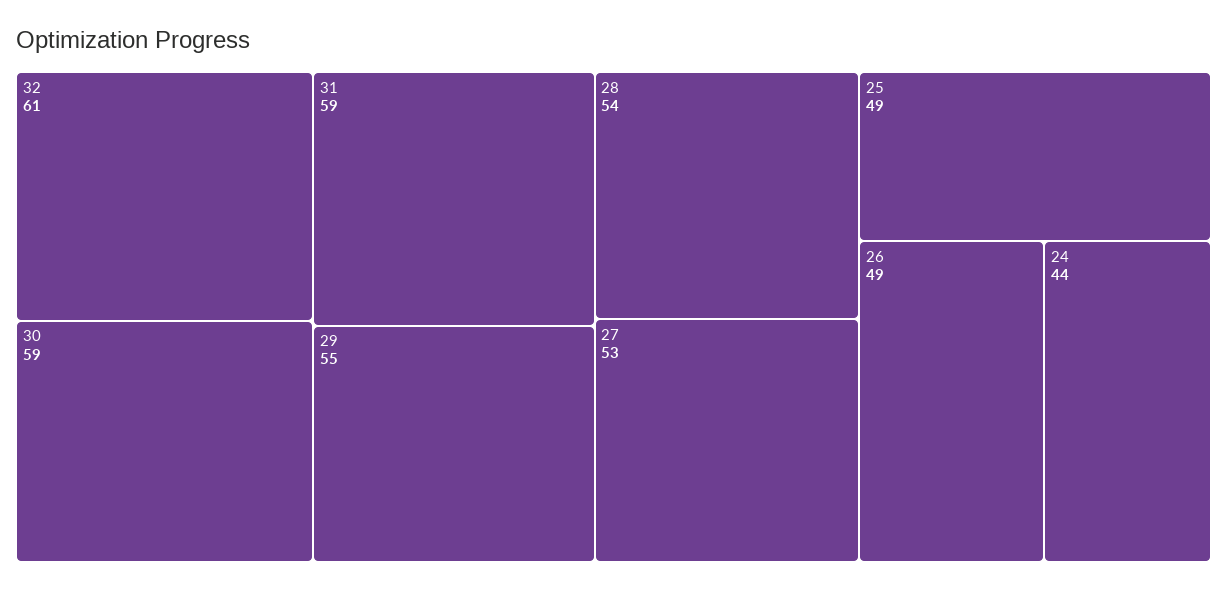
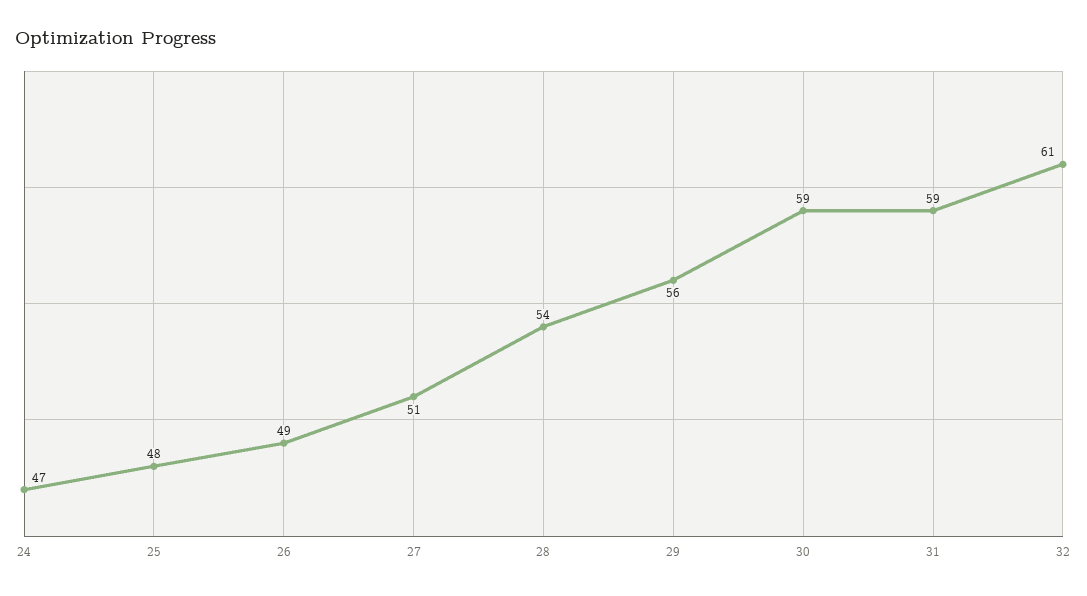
29: 55 -> 56
27: 53 -> 51
25: 49 -> 48
24: 44 -> 47

